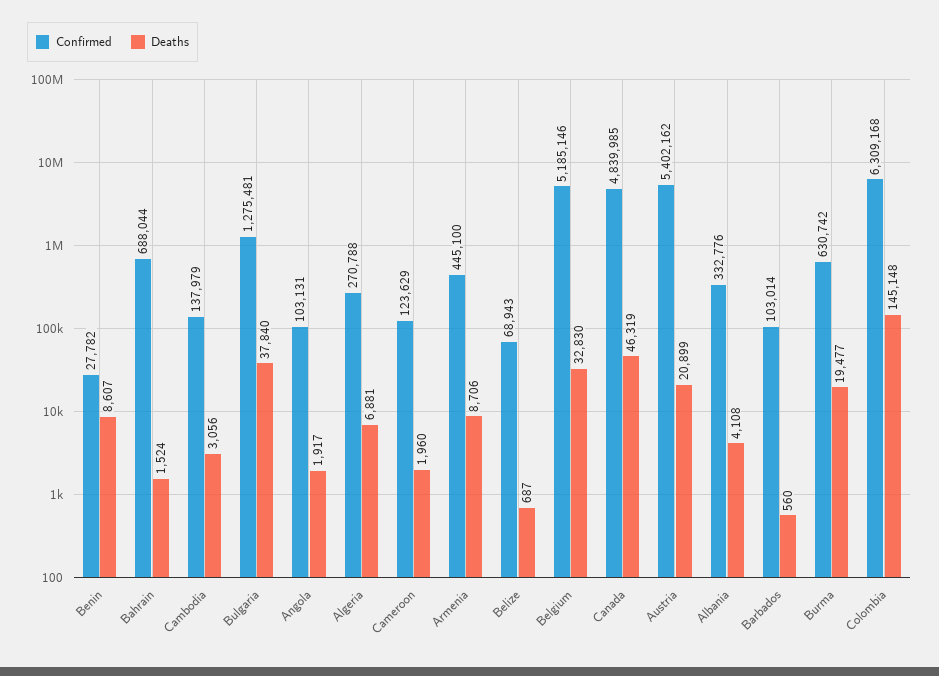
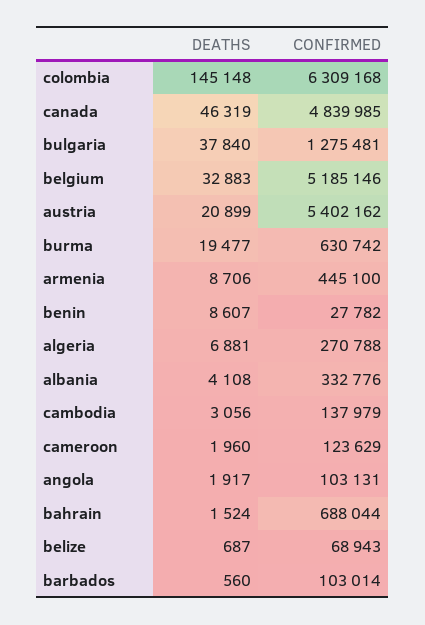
Deaths, Belgium: 32830 -> 32883

